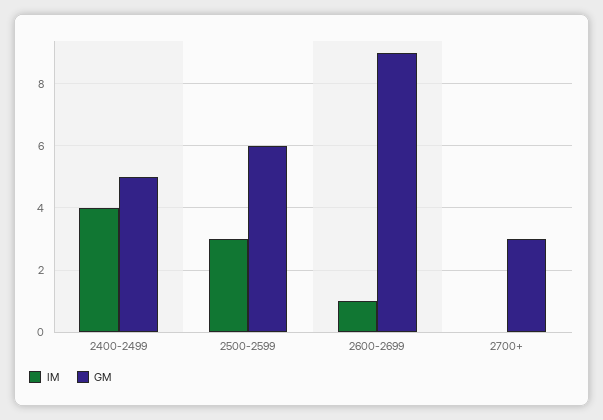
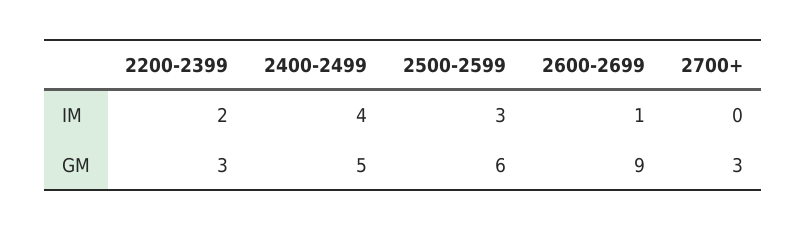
IM, 2200-2399: none -> 2
GM, 2200-2399: none -> 3

